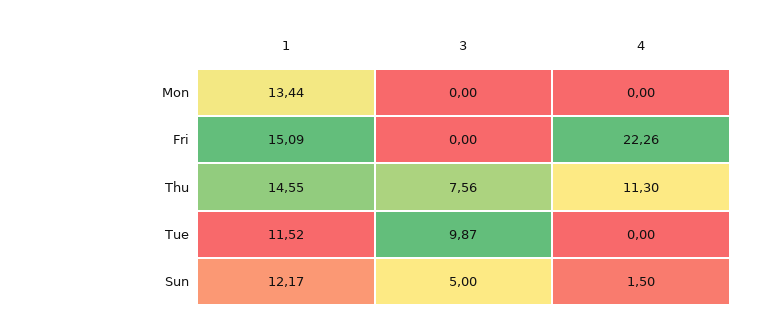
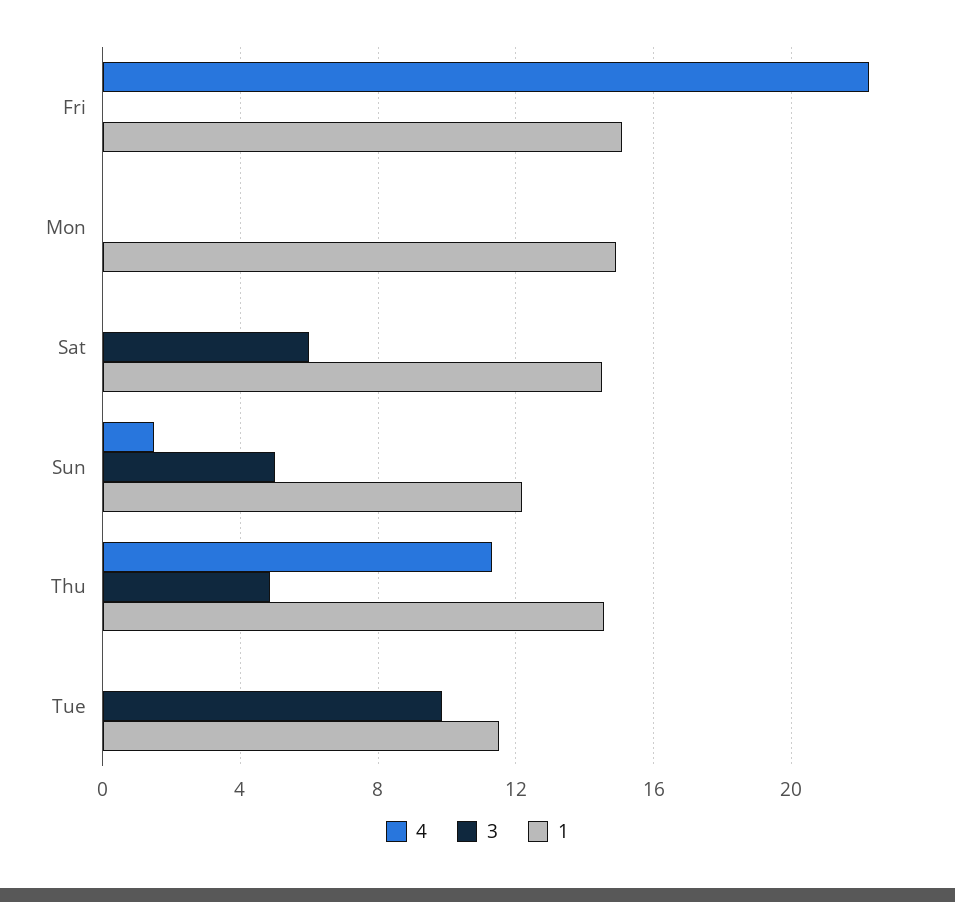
1, Mon: 13.44 -> 15
3, Thu: 7.56 -> 5
4, Sat: none -> 0
3, Sat: none -> 6
1, Sat: none -> 14.5

